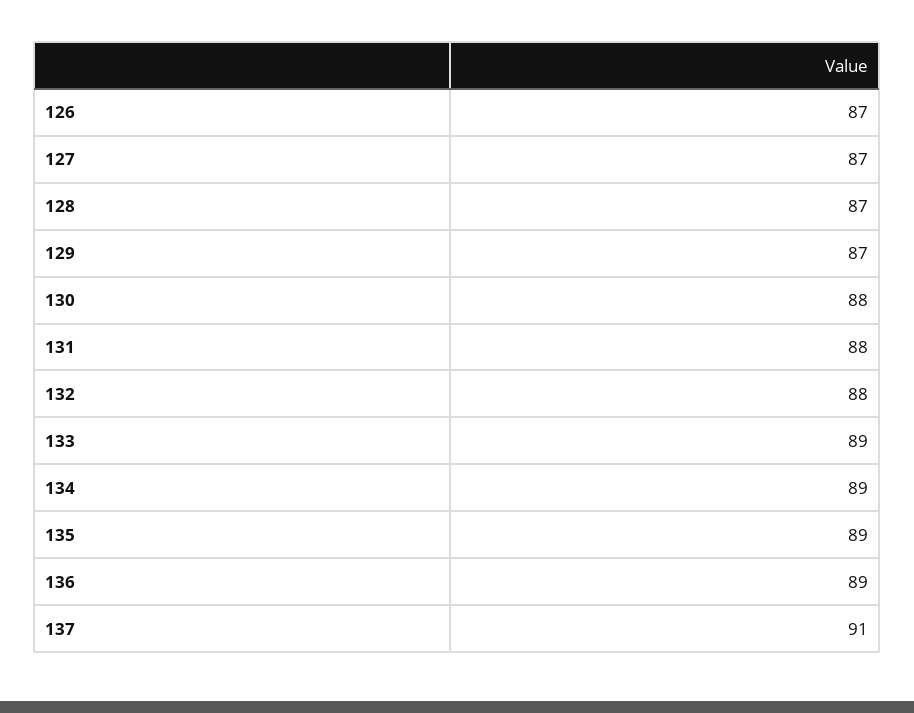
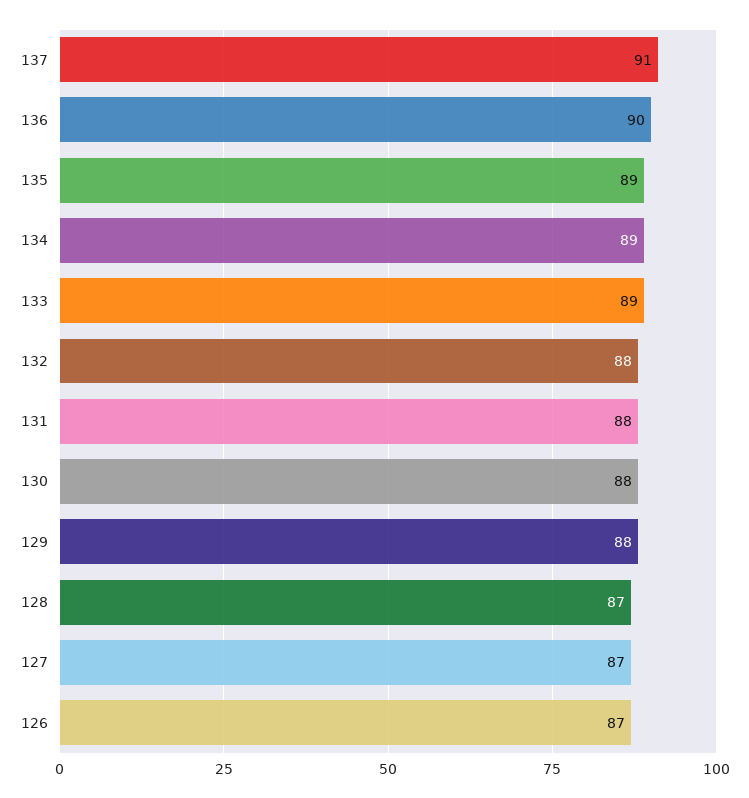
129: 87 -> 88
136: 89 -> 90

